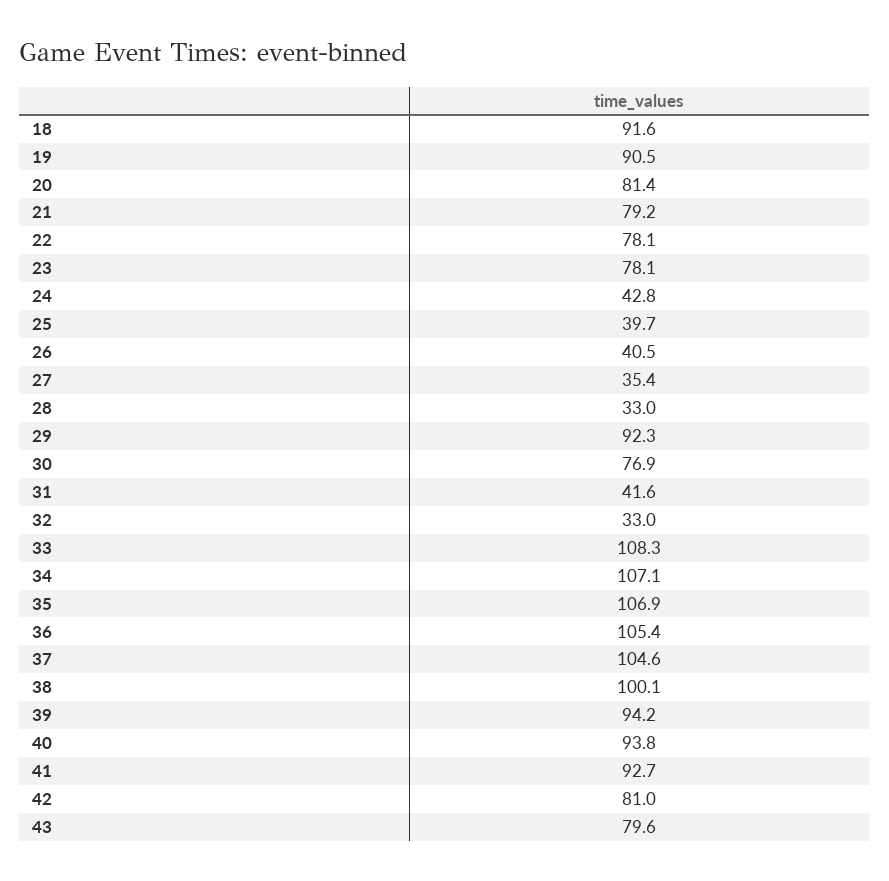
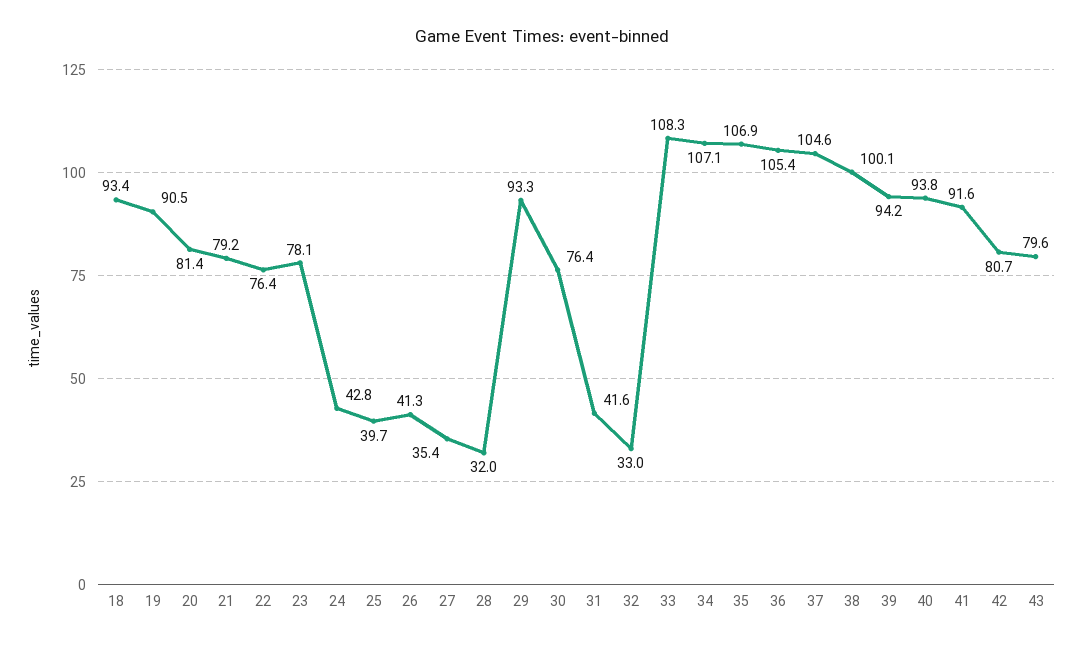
18: 91.6 -> 93.4
22: 78.1 -> 76.4
26: 40.5 -> 41.3
28: 33 -> 32
29: 92.3 -> 93.3
30: 76.9 -> 76.4
41: 92.7 -> 91.6
42: 81 -> 80.7

